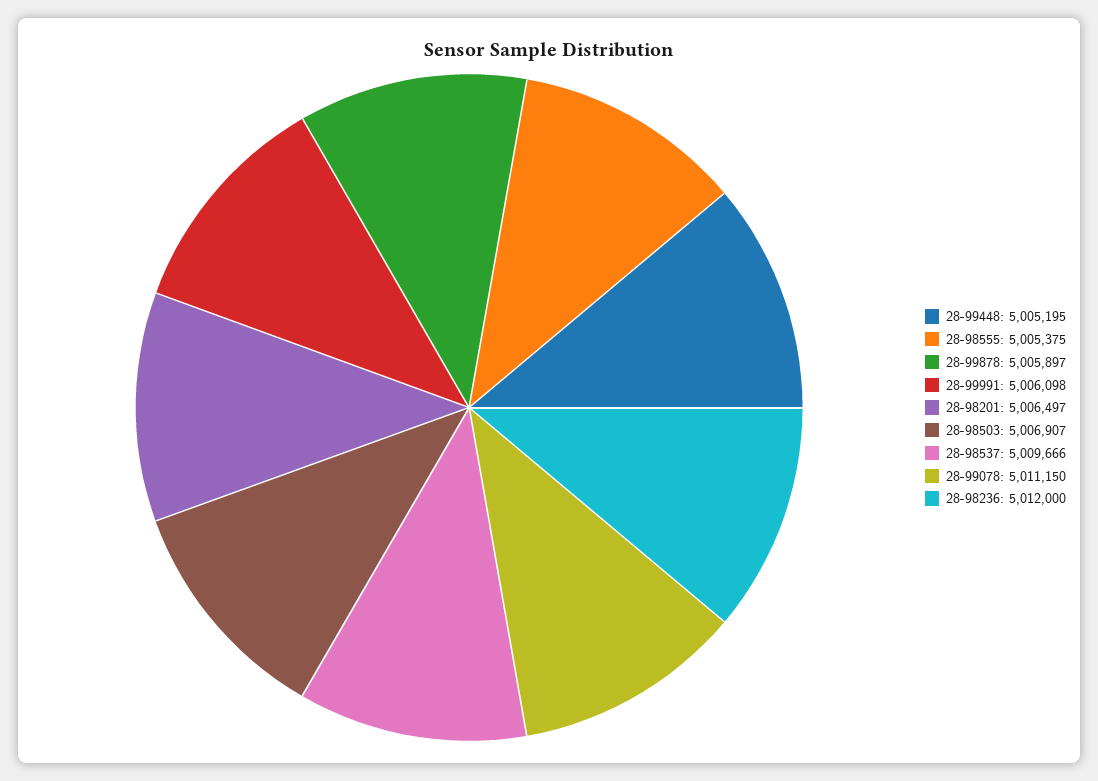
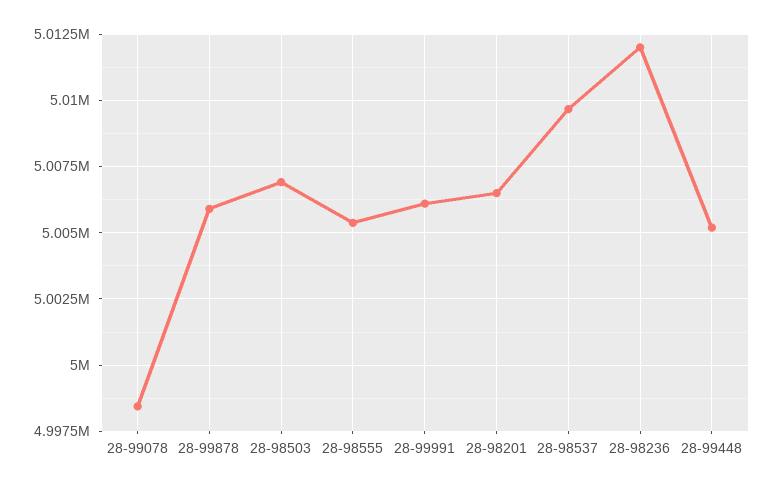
28-99078: 5011150 -> 4998500

